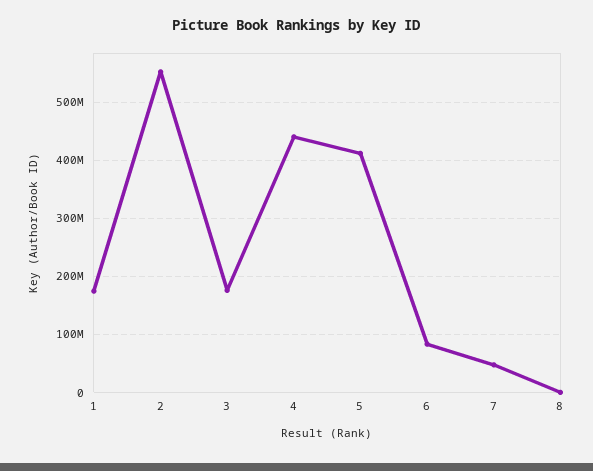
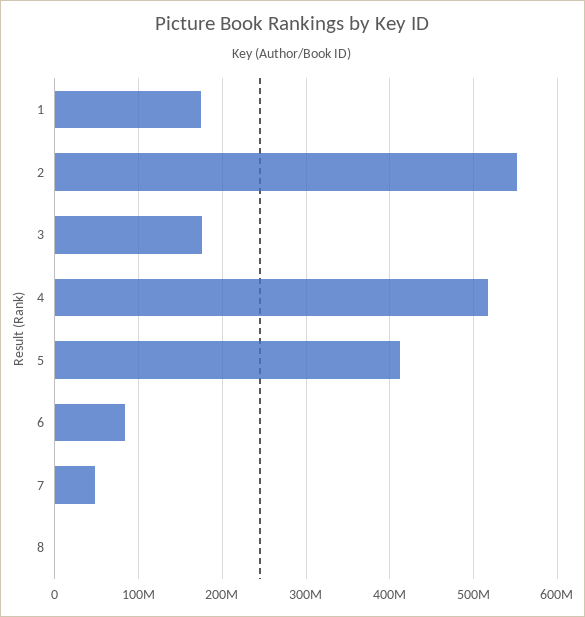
4: 440000000 -> 520000000

